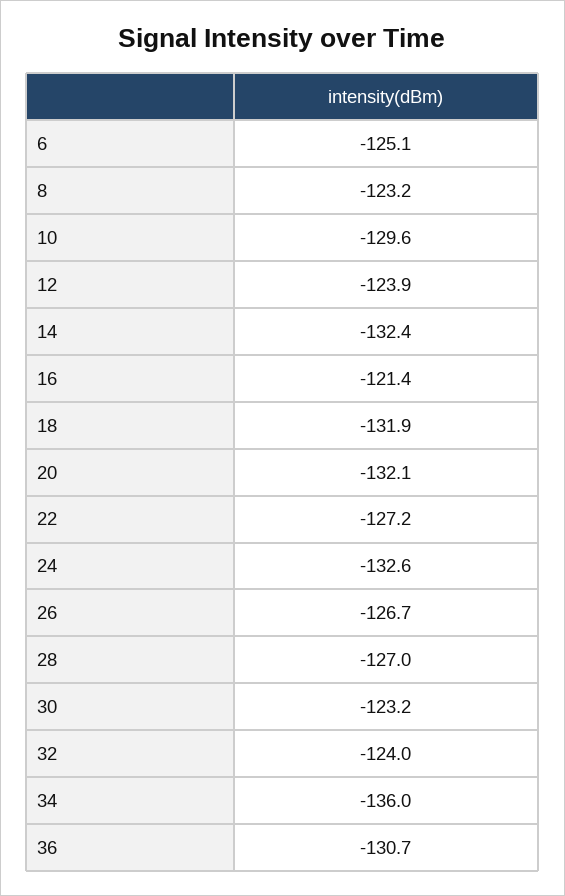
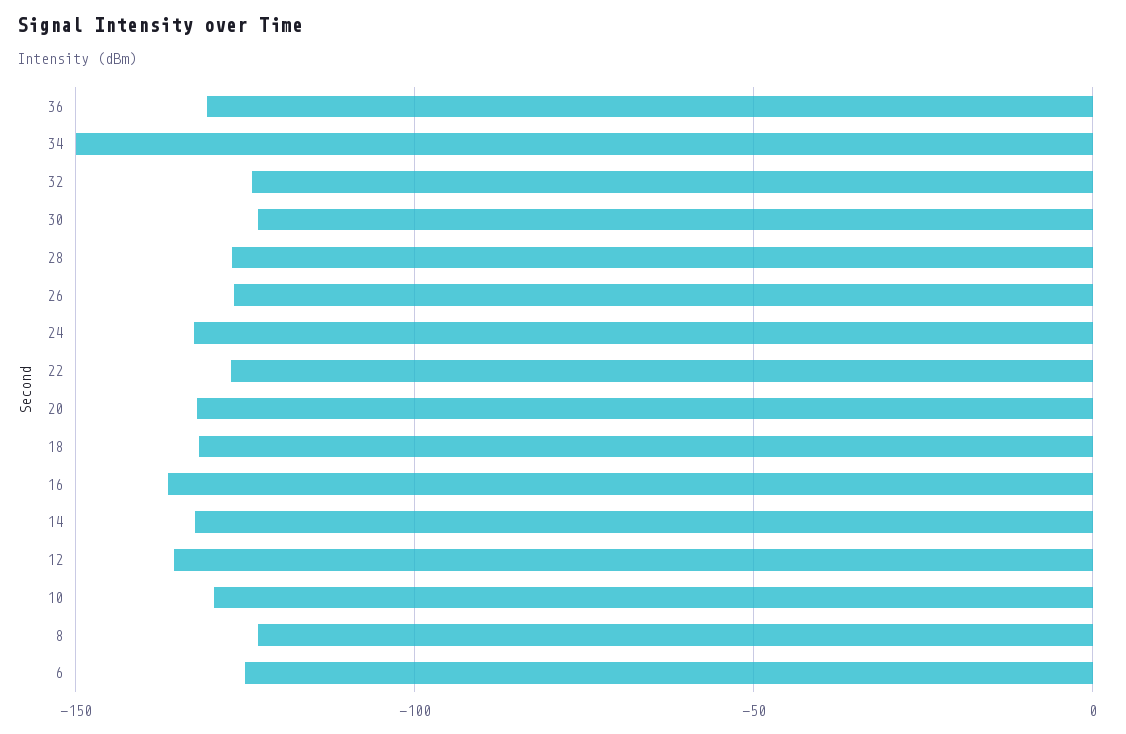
12: -123.9 -> -135
16: -121.4 -> -135
34: -136 -> -150

